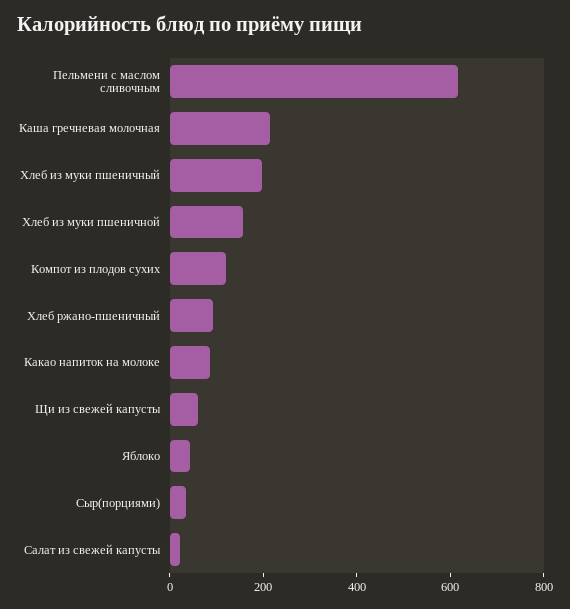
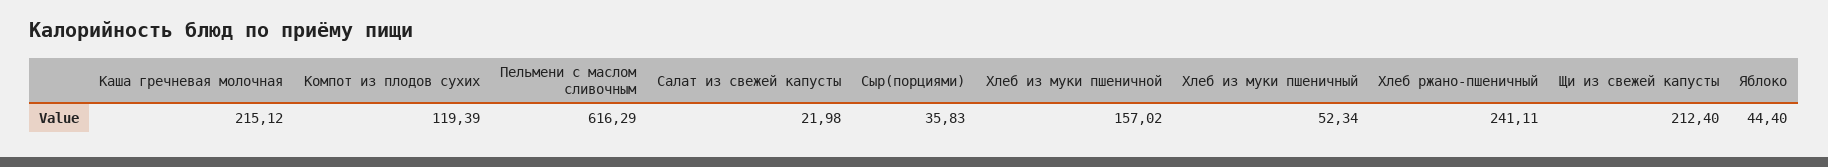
Хлеб из муки пшеничный: 200 -> 52.34
Хлеб ржано-пшеничный: 100 -> 241.11
Какао напиток на молоке: 100 -> none
Щи из свежей капусты: 50 -> 212.4

